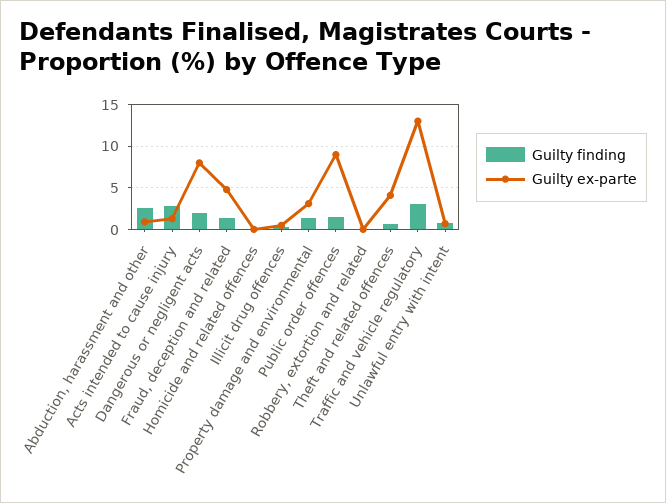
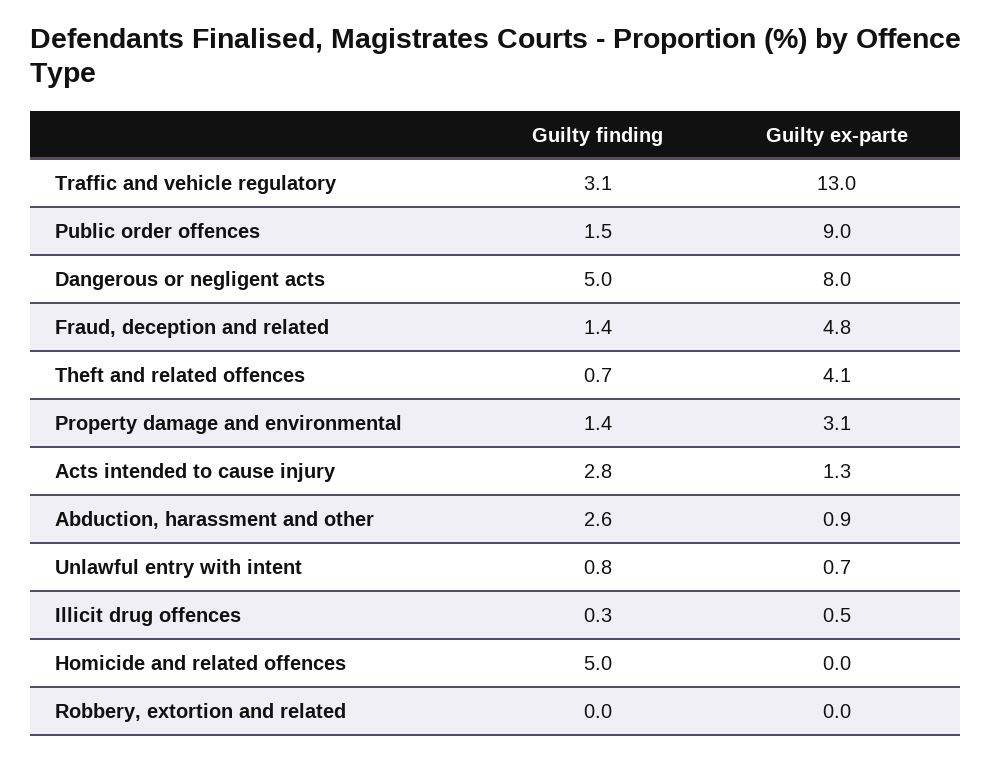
Guilty finding, Dangerous or negligent acts: 2 -> 5
Guilty finding, Homicide and related offences: 0 -> 5

